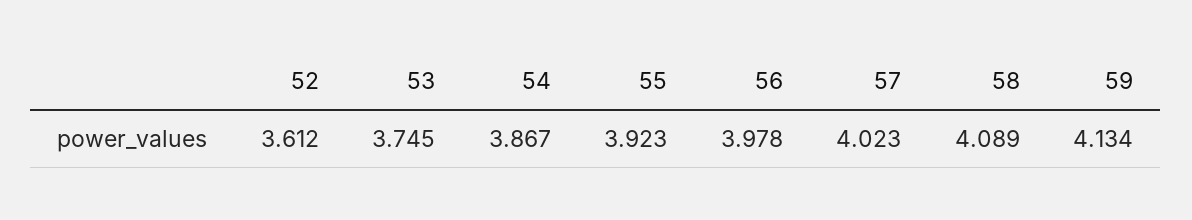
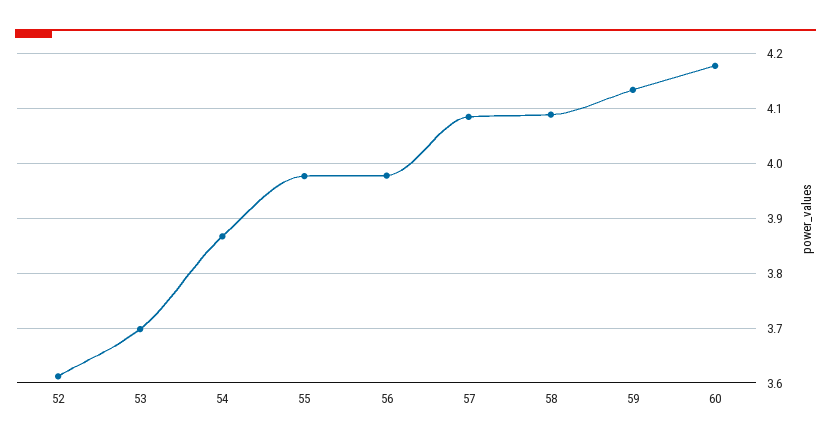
53: 3.745 -> 3.7
55: 3.923 -> 3.98
57: 4.023 -> 4.08
60: none -> 4.18

